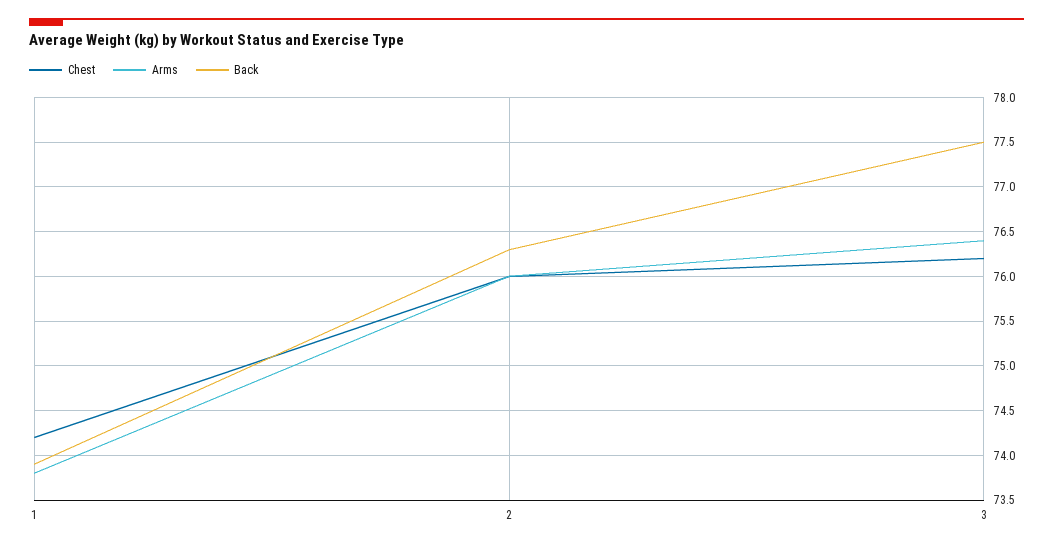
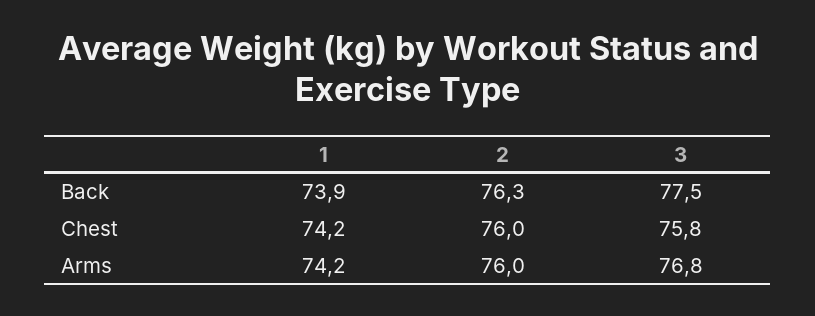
Arms, 1: 73.8 -> 74.2
Chest, 3: 76.2 -> 75.8
Arms, 3: 76.4 -> 76.8

